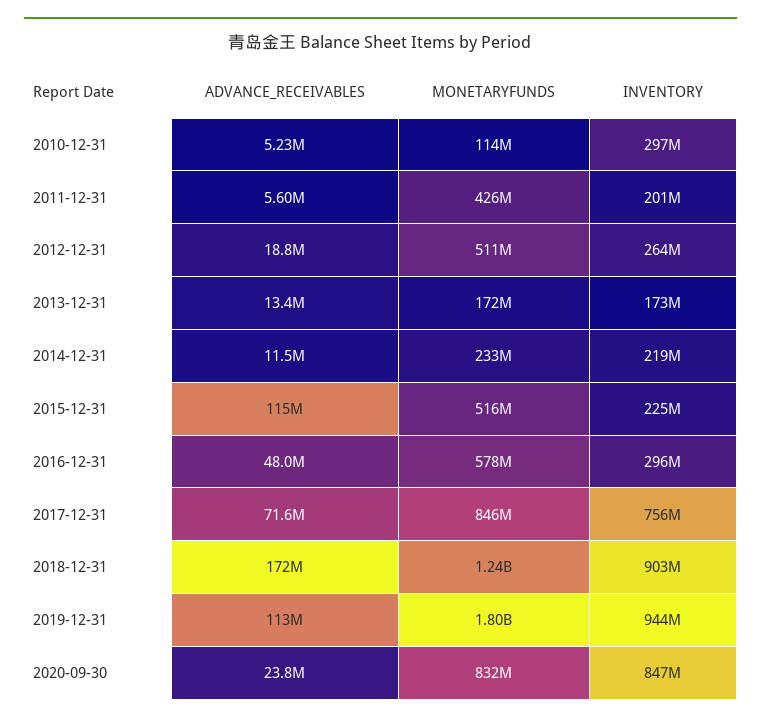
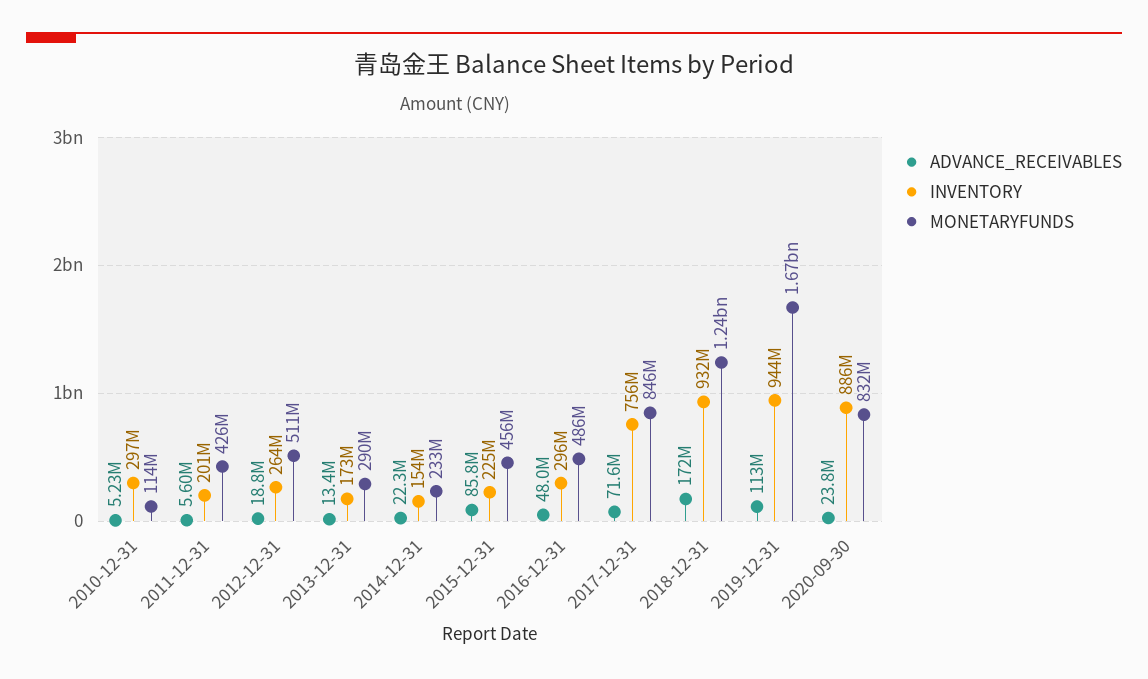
MONETARYFUNDS, 2013-12-31: 172000000 -> 290000000
ADVANCE_RECEIVABLES, 2014-12-31: 11500000 -> 22300000
INVENTORY, 2014-12-31: 219000000 -> 154000000
ADVANCE_RECEIVABLES, 2015-12-31: 115000000 -> 85800000
MONETARYFUNDS, 2015-12-31: 516000000 -> 456000000
MONETARYFUNDS, 2016-12-31: 578000000 -> 486000000
INVENTORY, 2018-12-31: 903000000 -> 932000000
MONETARYFUNDS, 2019-12-31: 1800000000 -> 1670000000
INVENTORY, 2020-09-30: 847000000 -> 886000000

